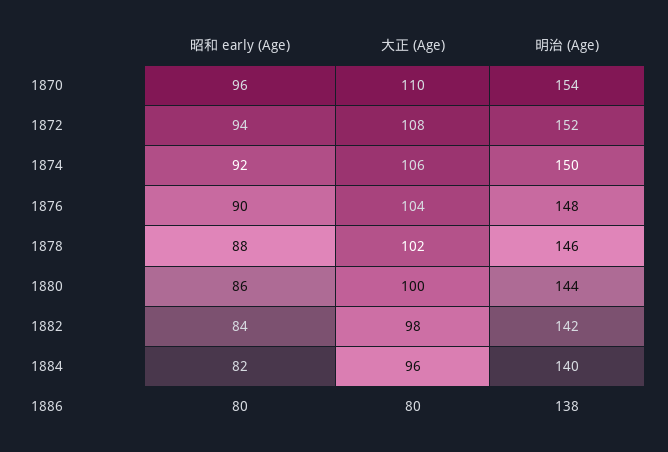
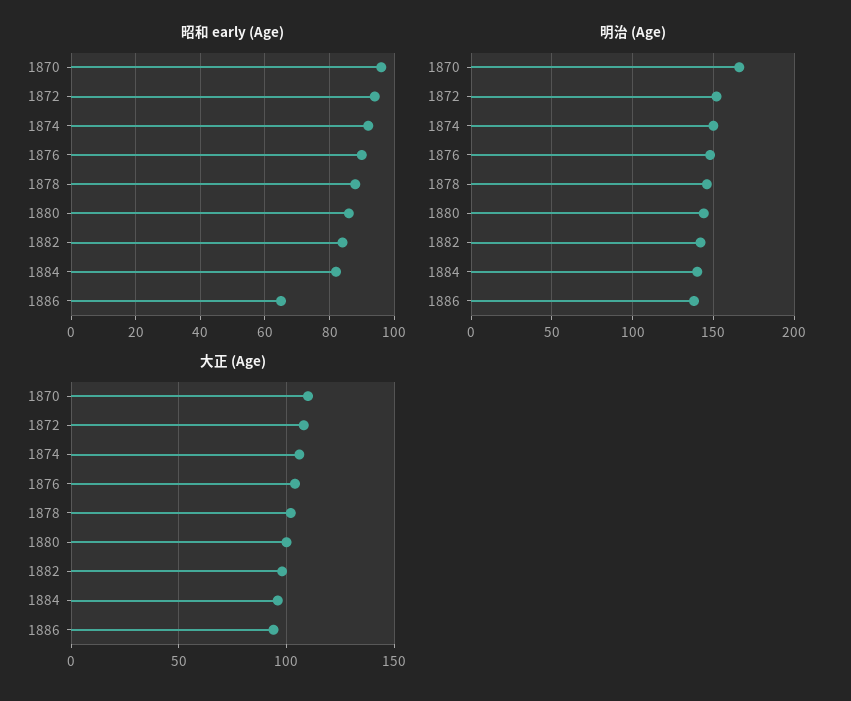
明治 (Age), 1870: 154 -> 165
昭和 early (Age), 1886: 80 -> 65
大正 (Age), 1886: 80 -> 95

